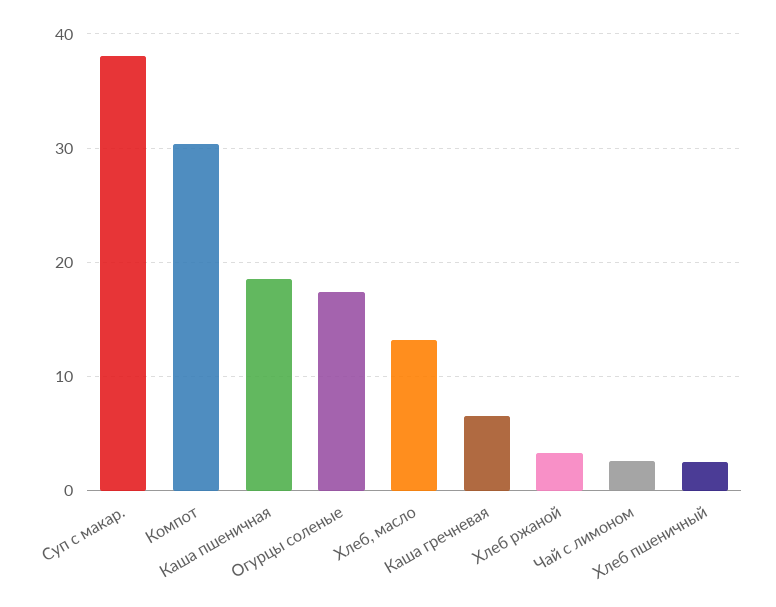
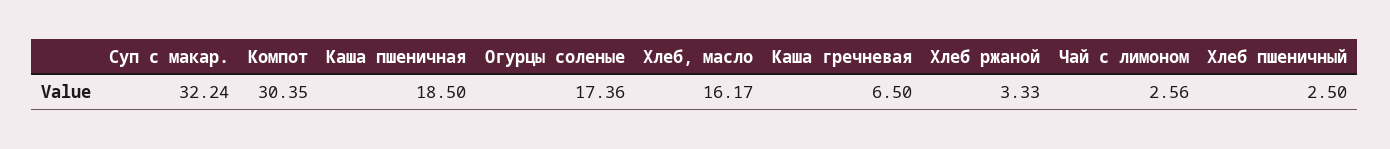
Суп с макар.: 38 -> 32.24
Хлеб, масло: 13 -> 16.17

